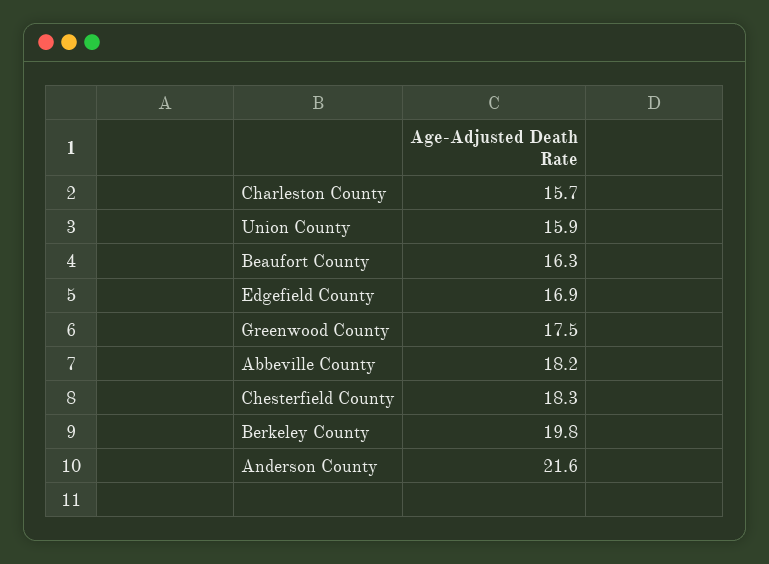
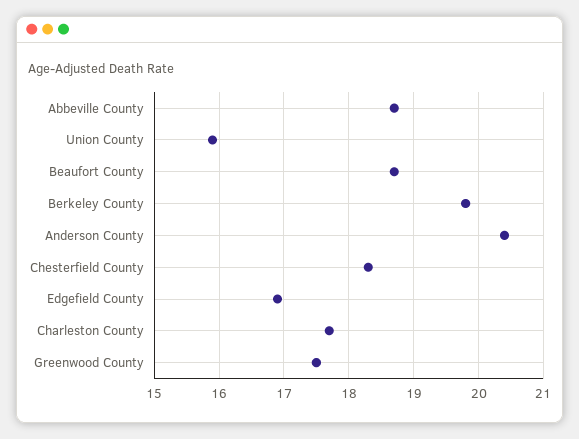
Charleston County: 15.7 -> 17.7
Beaufort County: 16.3 -> 18.7
Abbeville County: 18.2 -> 18.7
Anderson County: 21.6 -> 20.4

